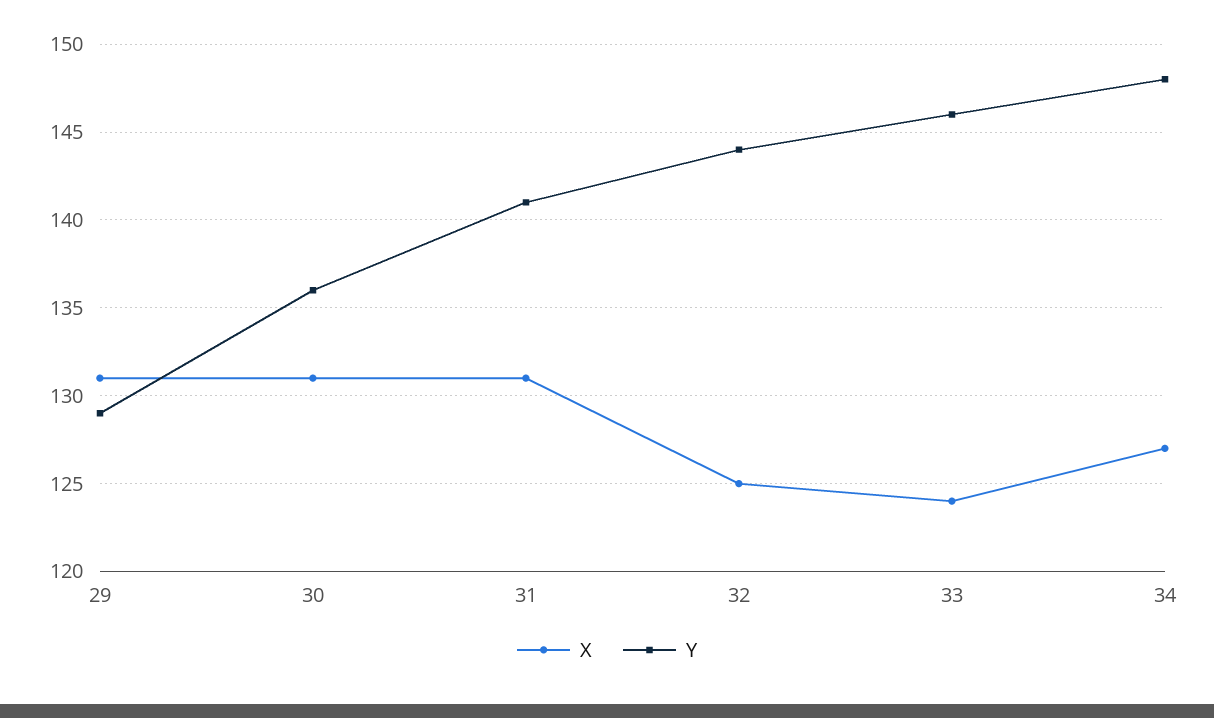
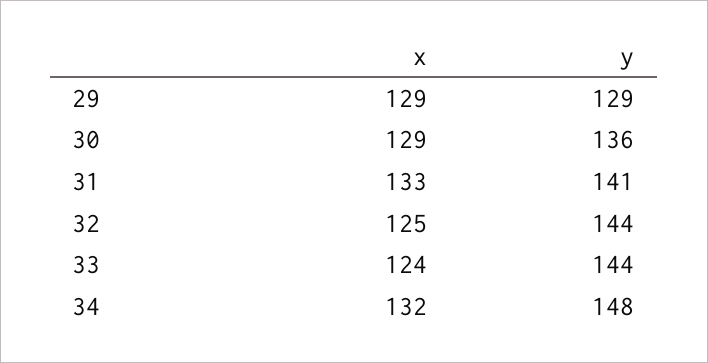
X, 29: 131 -> 129
X, 30: 131 -> 129
X, 31: 131 -> 133
Y, 33: 146 -> 144
X, 34: 127 -> 132

